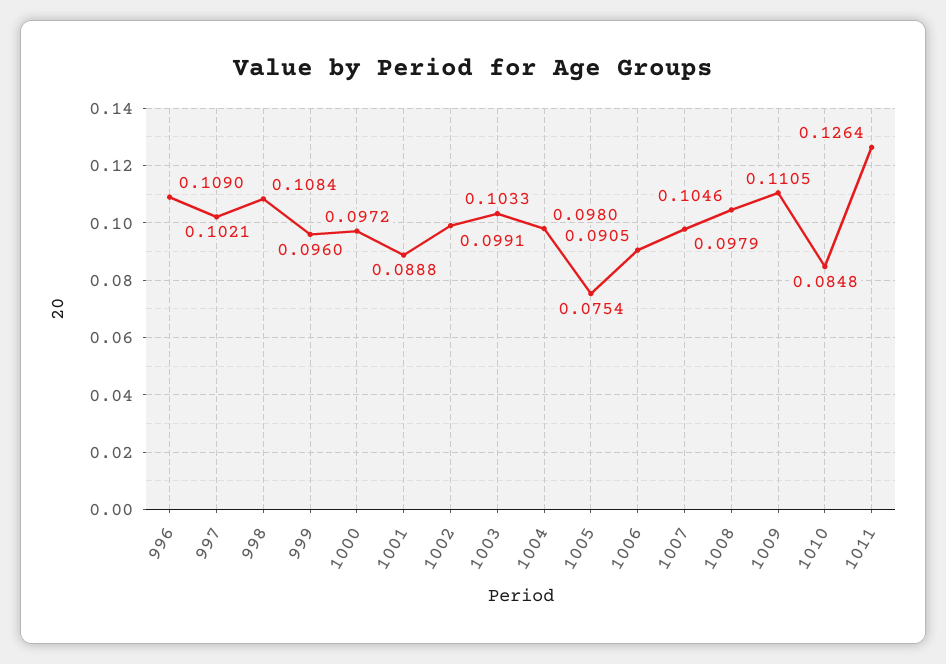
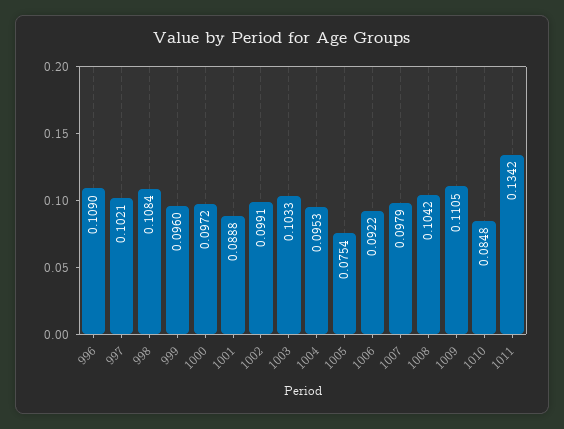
1004: 0.098 -> 0.0953
1006: 0.0905 -> 0.0922
1008: 0.1046 -> 0.1042
1011: 0.1264 -> 0.1342

